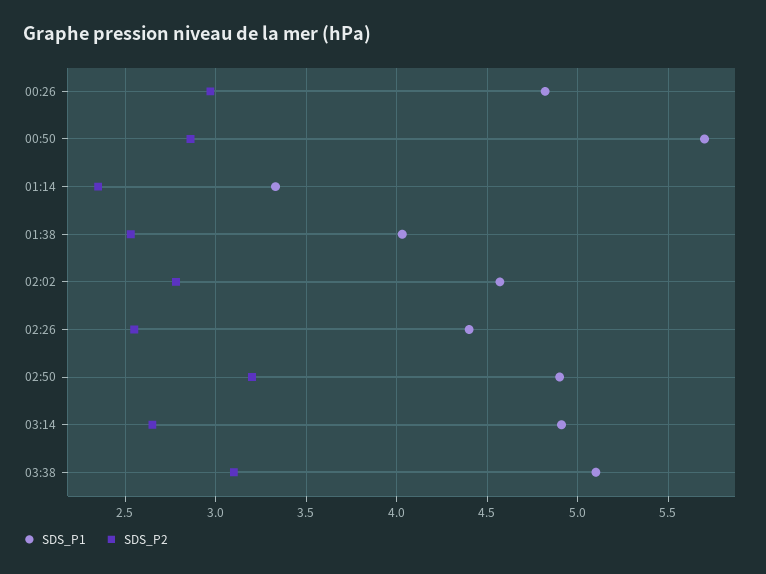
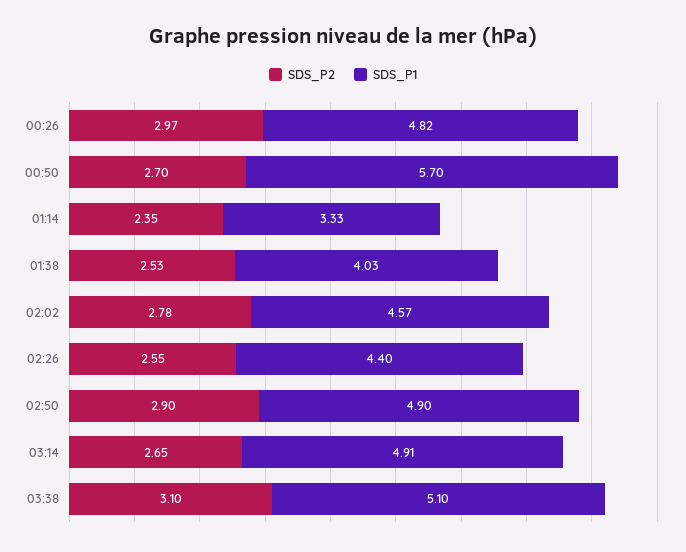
SDS_P2, 00:50: 2.85 -> 2.7
SDS_P2, 02:50: 3.2 -> 2.9

